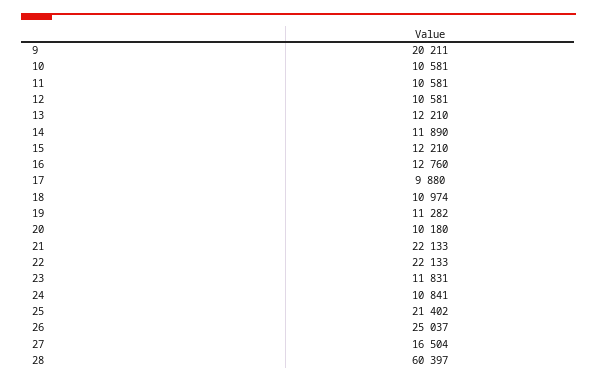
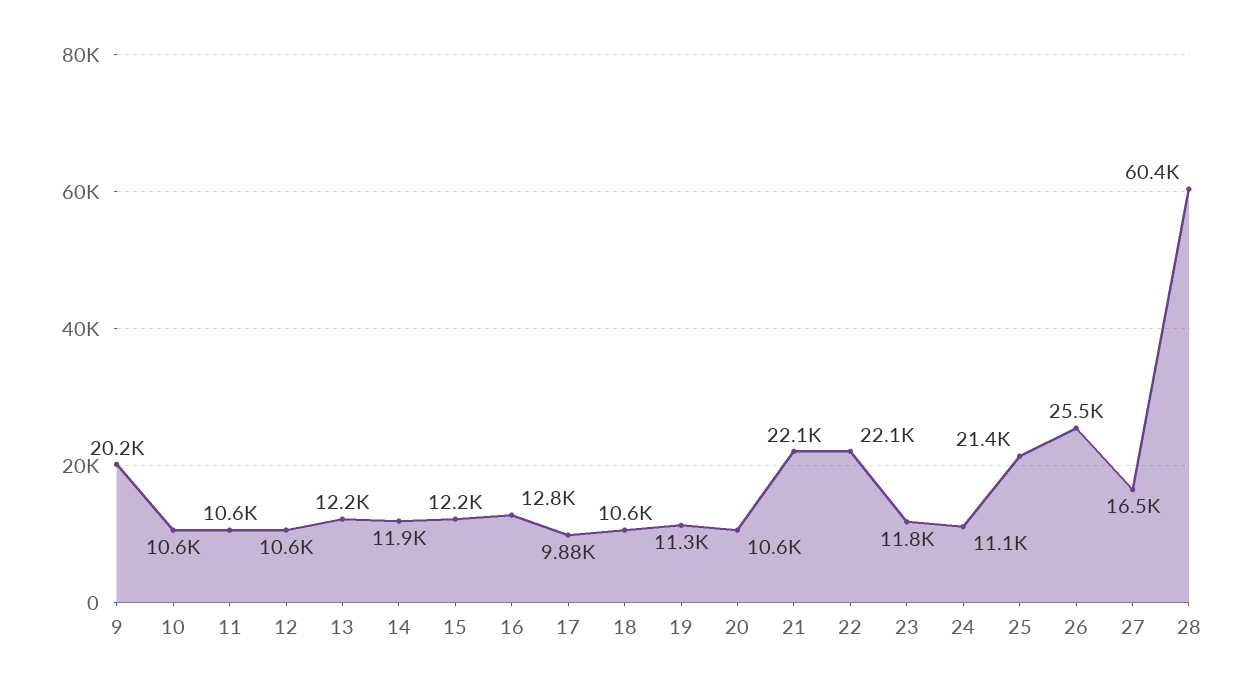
18: 10974 -> 10600
20: 10180 -> 10600
24: 10841 -> 11100
26: 25037 -> 25500

